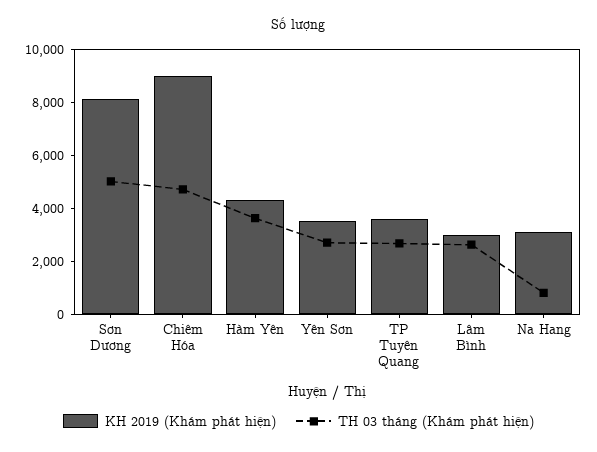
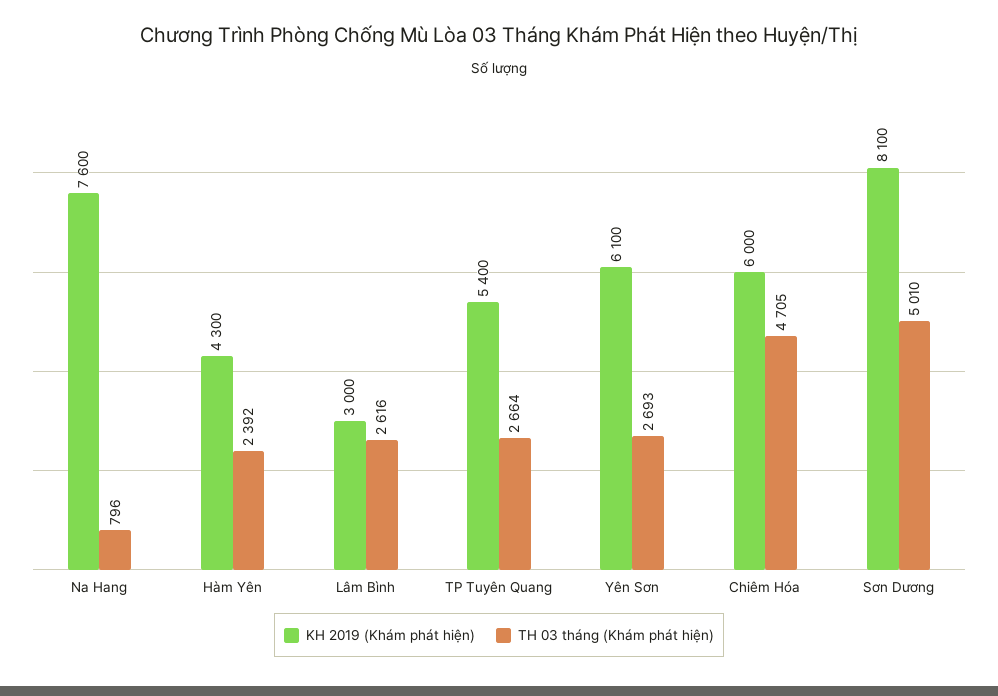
KH 2019 (Khám phát hiện), Chiêm Hóa: 9000 -> 6000
TH 03 tháng (Khám phát hiện), Hàm Yên: 3500 -> 2392
KH 2019 (Khám phát hiện), Yên Sơn: 3500 -> 6100
KH 2019 (Khám phát hiện), TP Tuyên Quang: 3500 -> 5400
KH 2019 (Khám phát hiện), Na Hang: 3000 -> 7600

